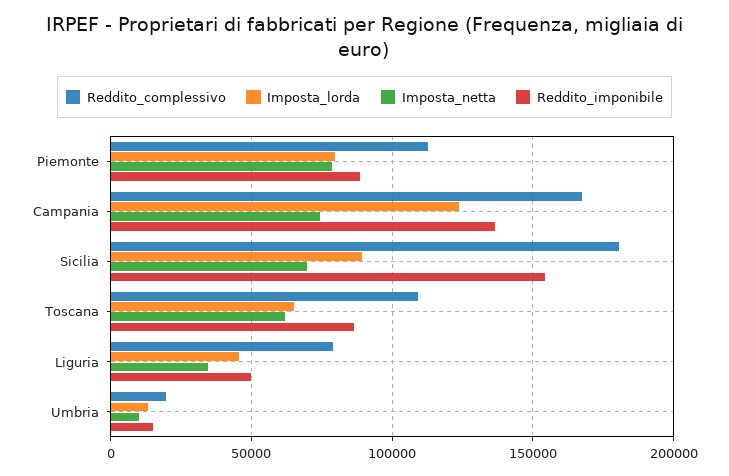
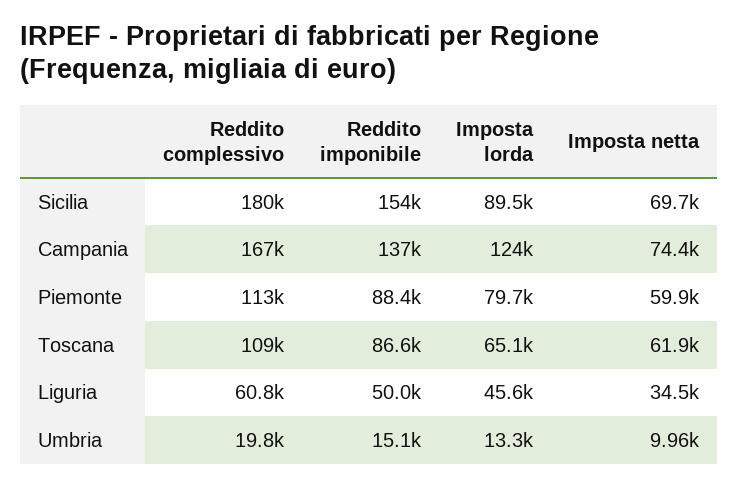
Imposta_netta, Piemonte: 80000 -> 59900
Reddito_complessivo, Liguria: 80000 -> 60800

